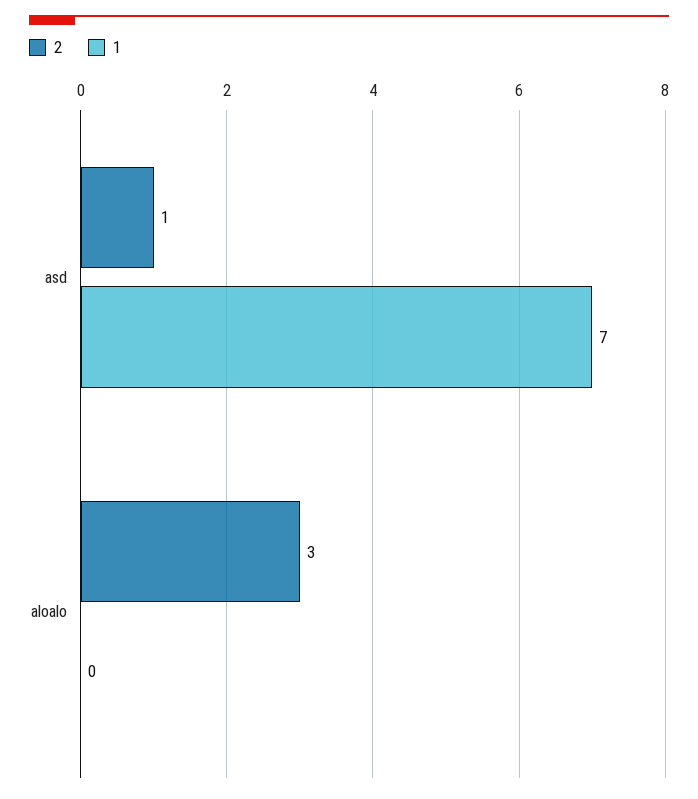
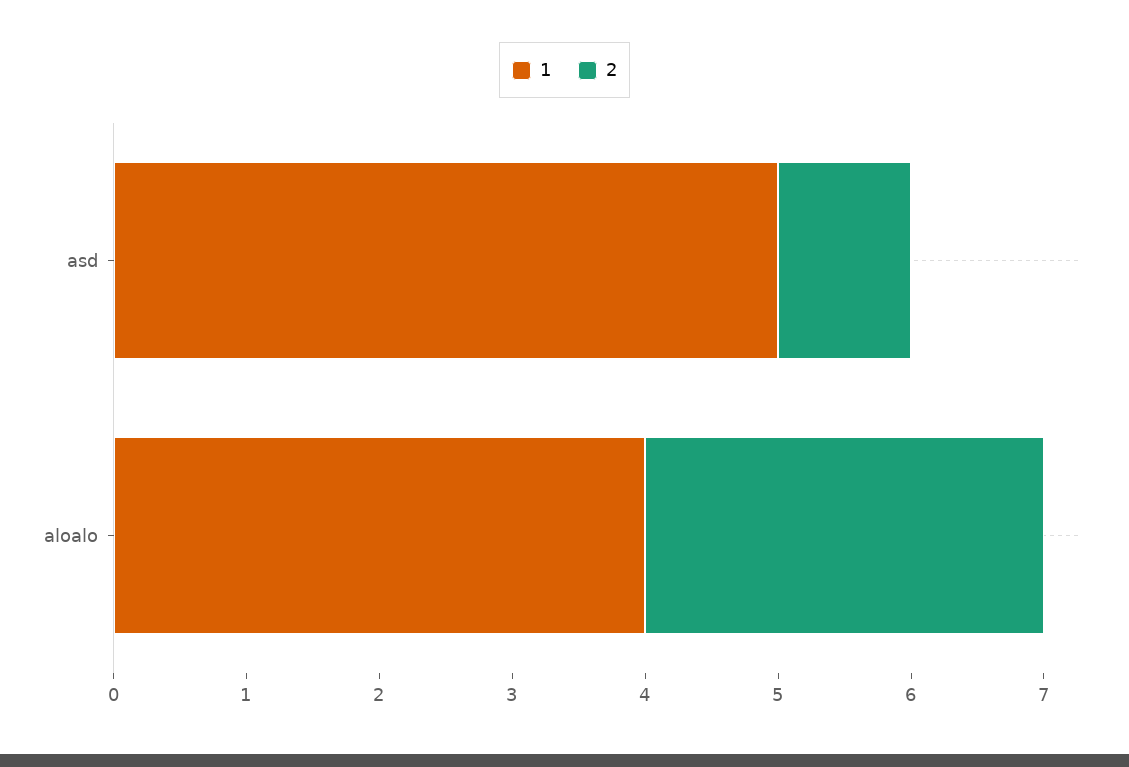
1, asd: 7 -> 5
1, aloalo: 0 -> 4

